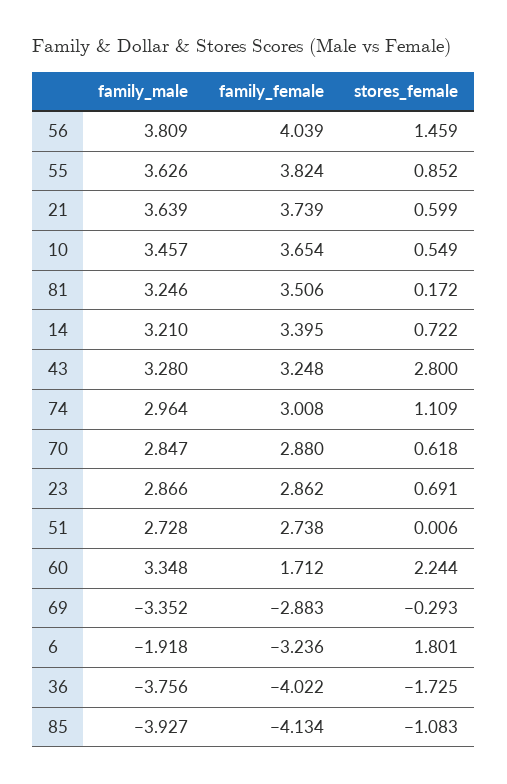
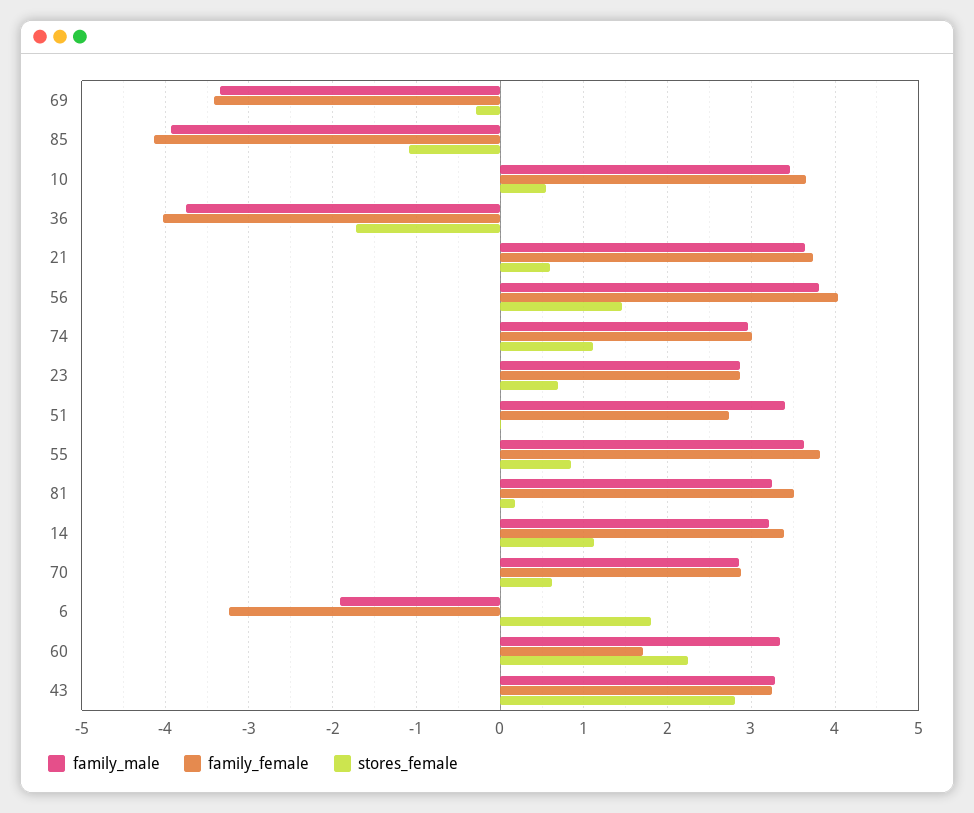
stores_female, 14: 0.722 -> 1.1
family_male, 51: 2.728 -> 3.4
family_female, 69: -2.883 -> -3.4

